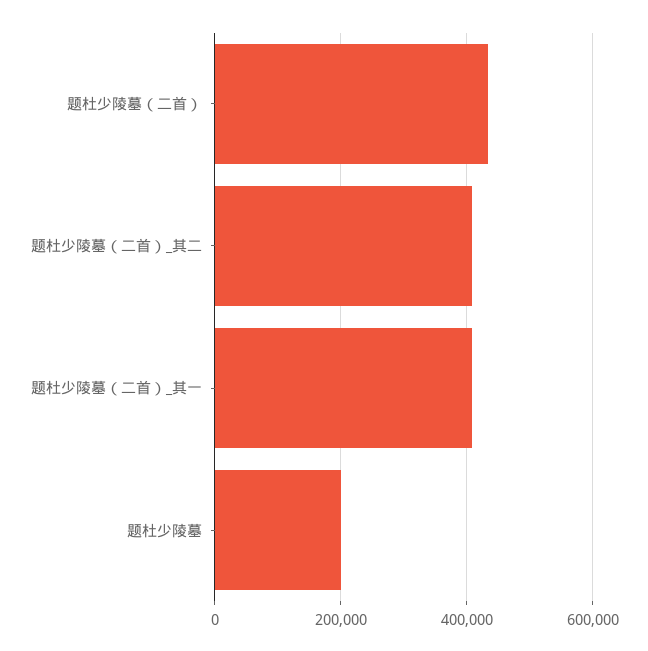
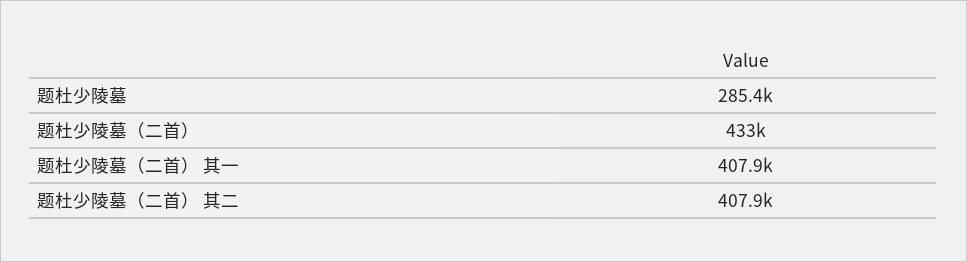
题杜少陵墓: 200000 -> 285400

